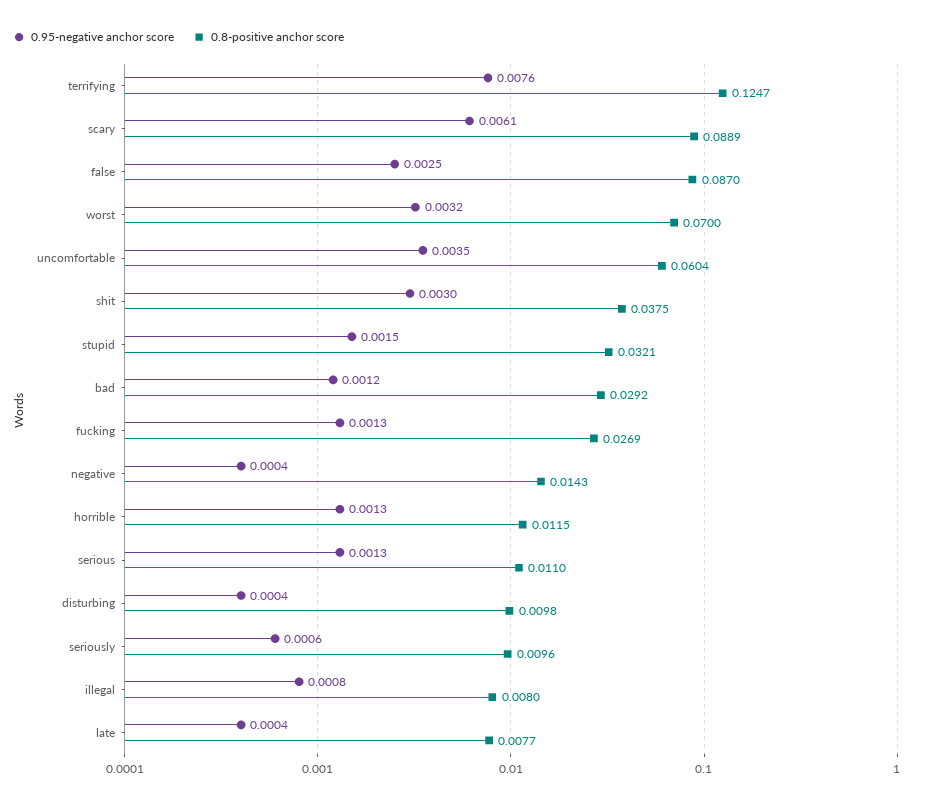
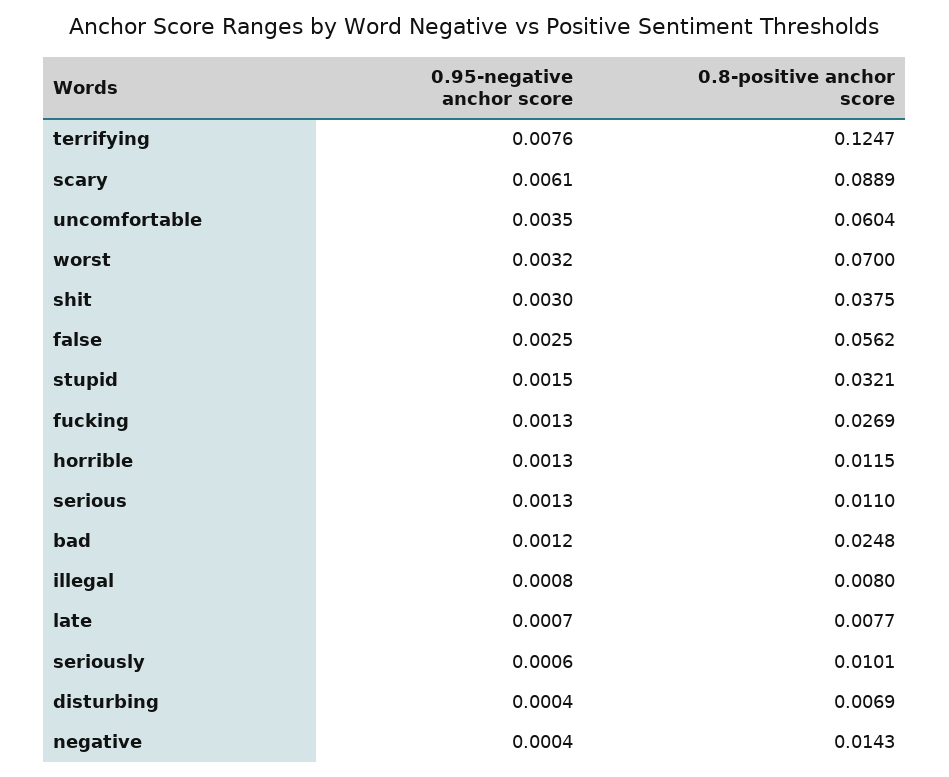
0.8-positive anchor score, false: 0.087 -> 0.0562
0.8-positive anchor score, bad: 0.0292 -> 0.0248
0.8-positive anchor score, disturbing: 0.0098 -> 0.0069
0.8-positive anchor score, seriously: 0.0096 -> 0.0101
0.95-negative anchor score, late: 0.0004 -> 0.0007

